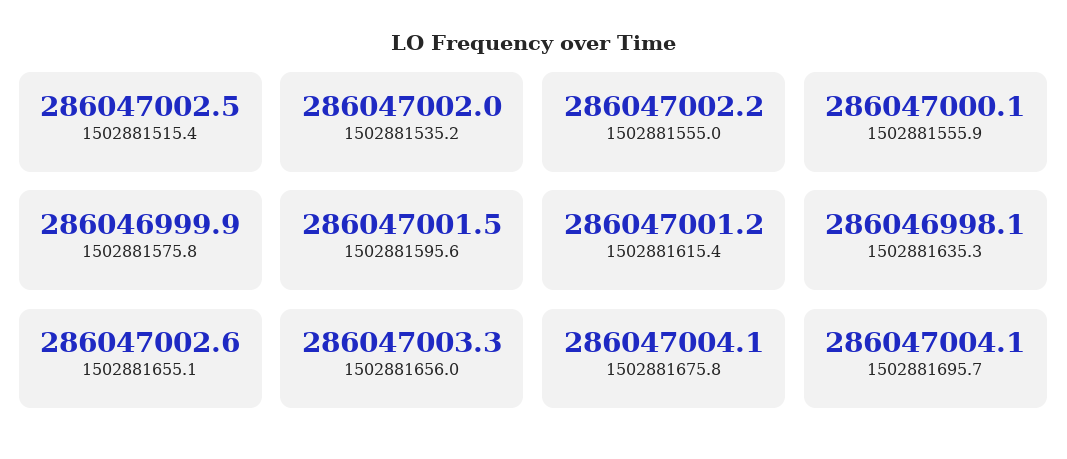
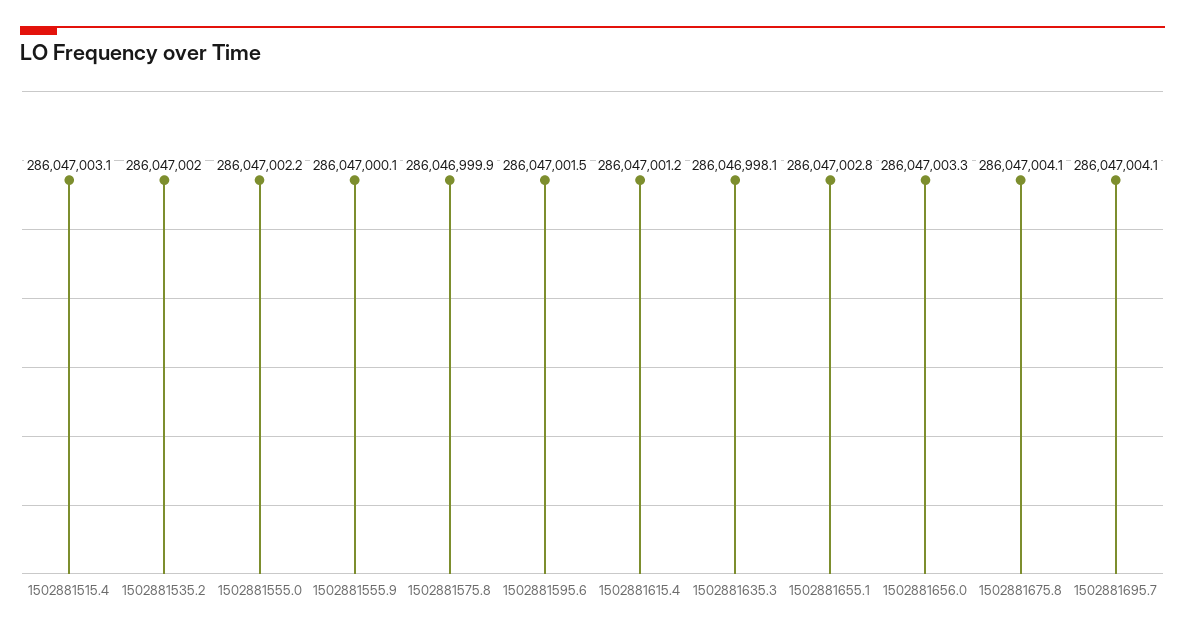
1502881515.4: 286047002.5 -> 286047003.1
1502881655.1: 286047002.6 -> 286047002.8

